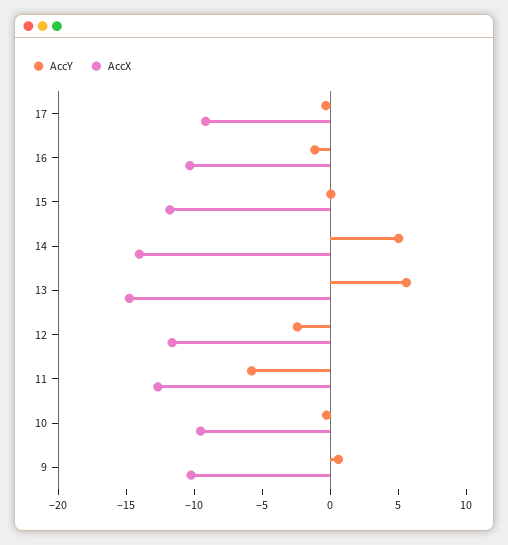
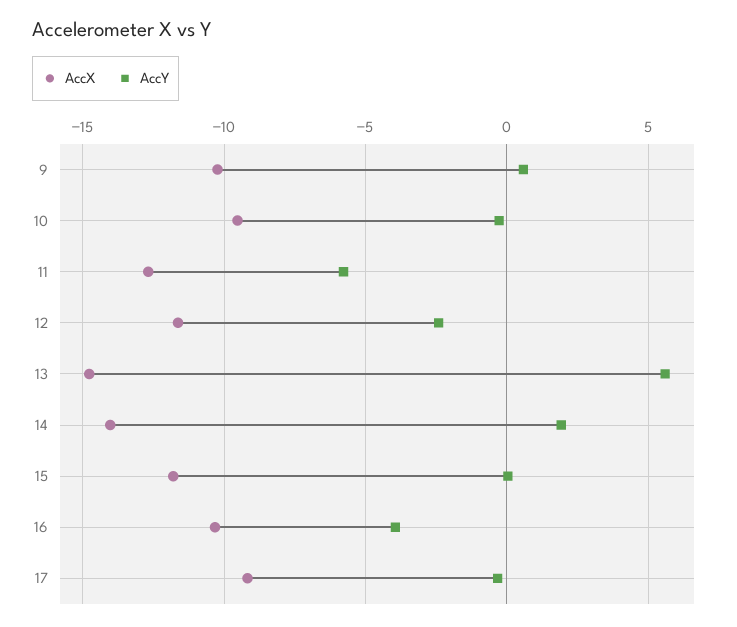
AccY, 16: -1 -> -4
AccY, 14: 5 -> 2

